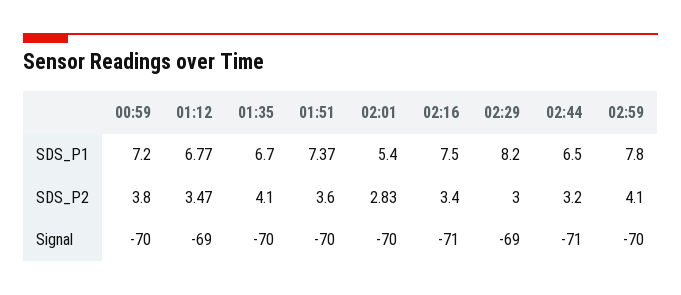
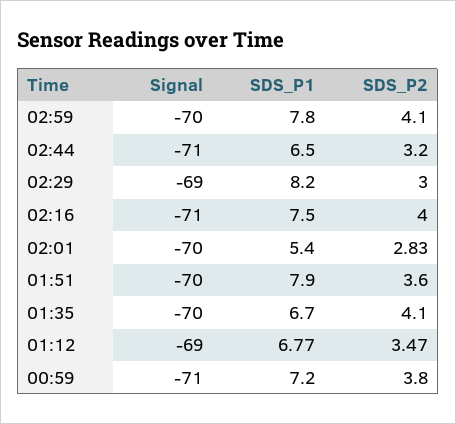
01:51, SDS_P1: 7.37 -> 7.9
02:16, SDS_P2: 3.4 -> 4
00:59, Signal: -70 -> -71

